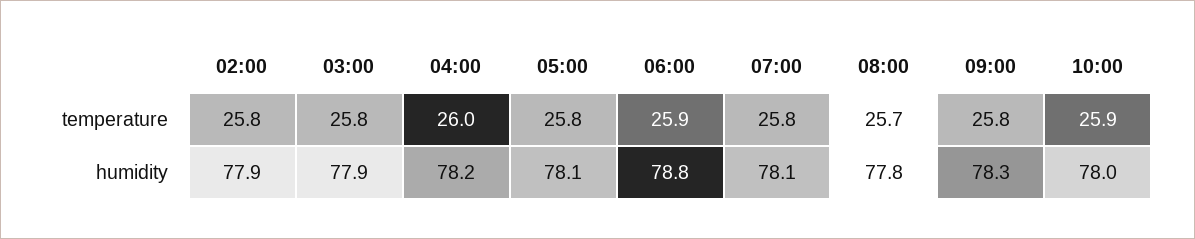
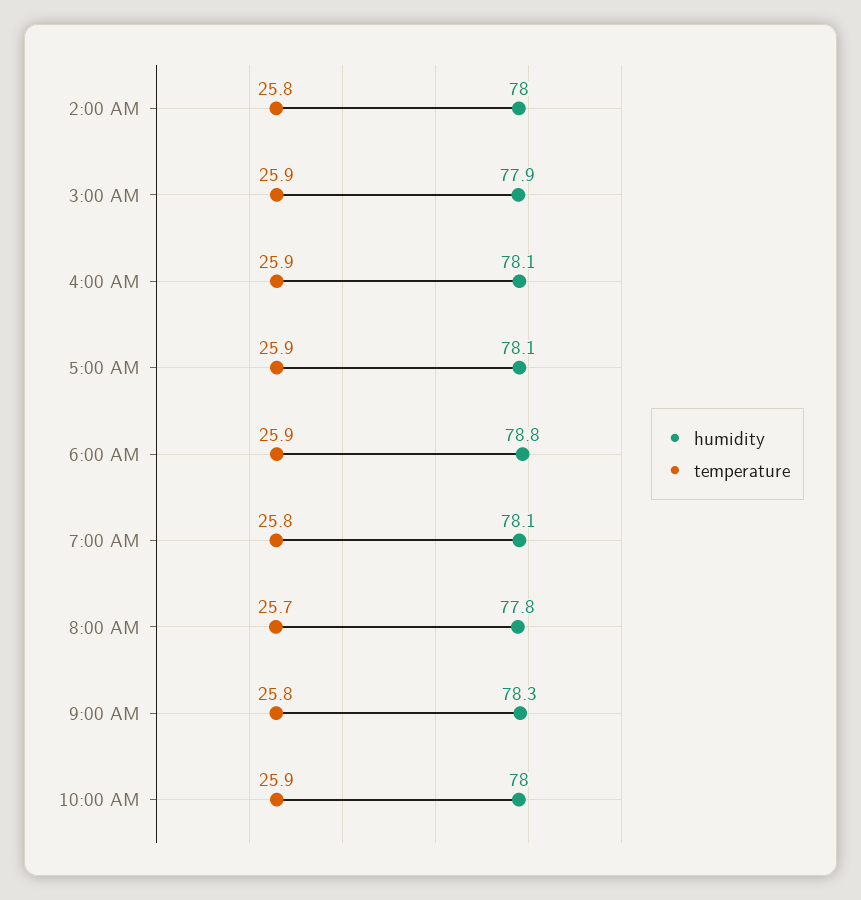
temperature, 03:00: 25.8 -> 25.9
temperature, 04:00: 26 -> 25.9
temperature, 05:00: 25.8 -> 25.9
humidity, 02:00: 77.9 -> 78
humidity, 04:00: 78.2 -> 78.1

